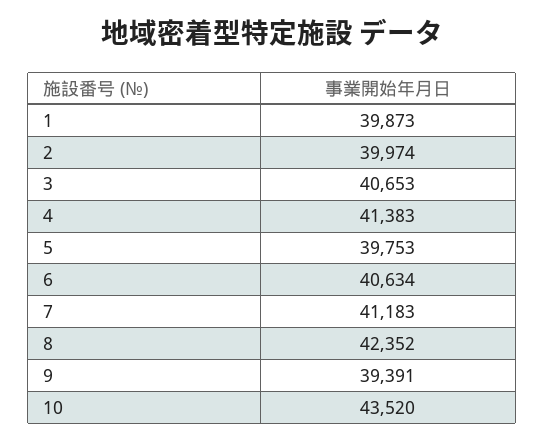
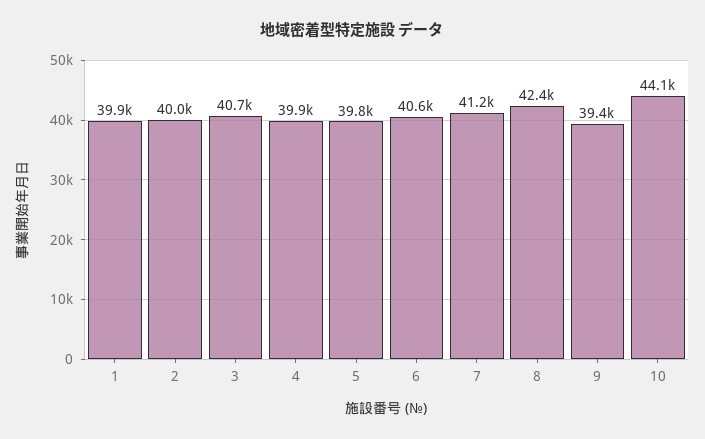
4: 41383 -> 39900
10: 43520 -> 44100

